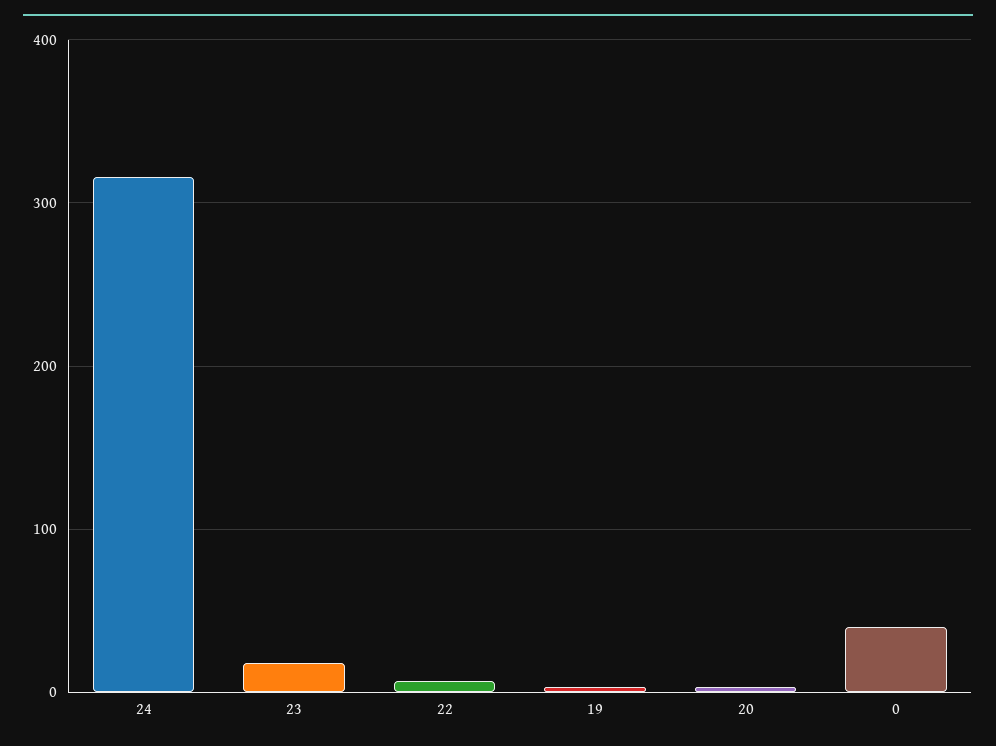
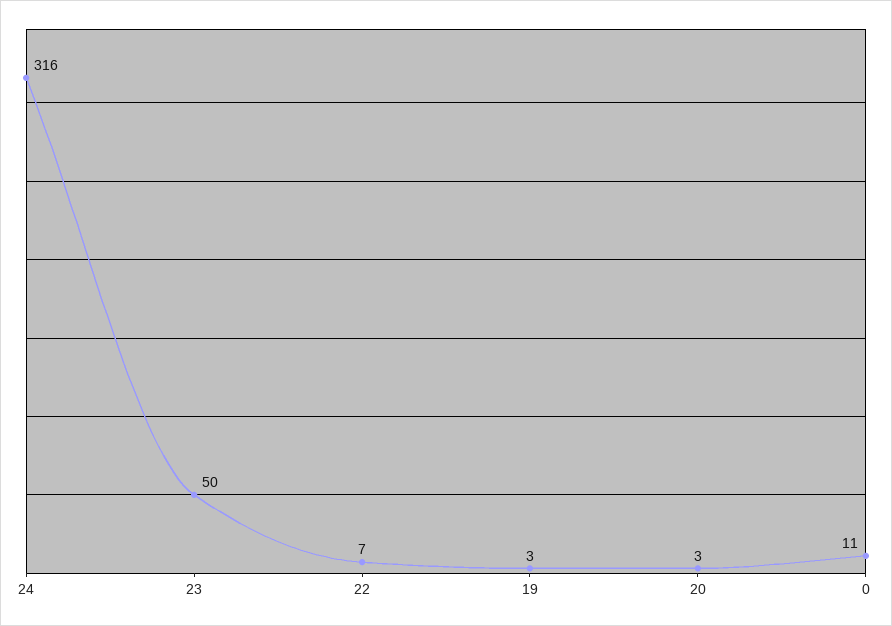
23: 20 -> 50
0: 40 -> 11

